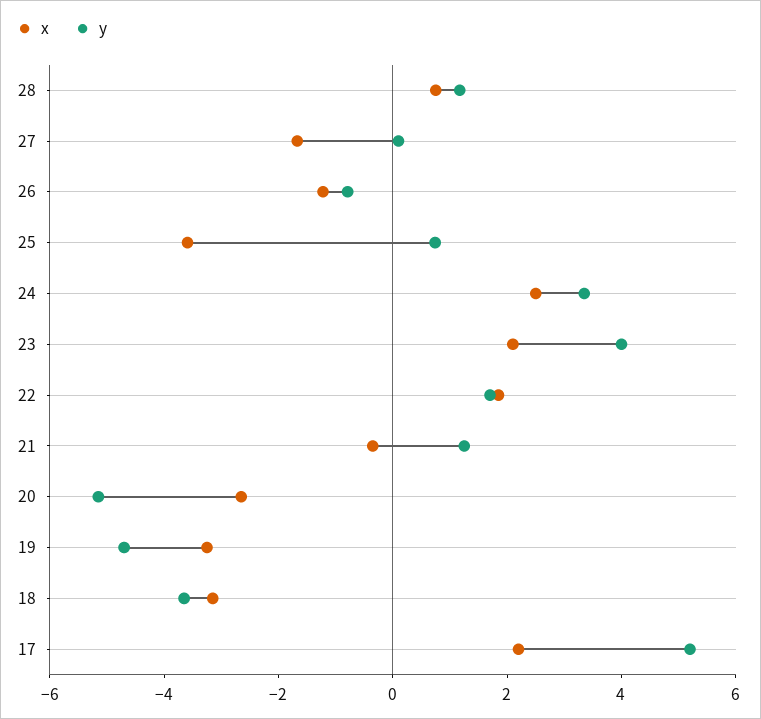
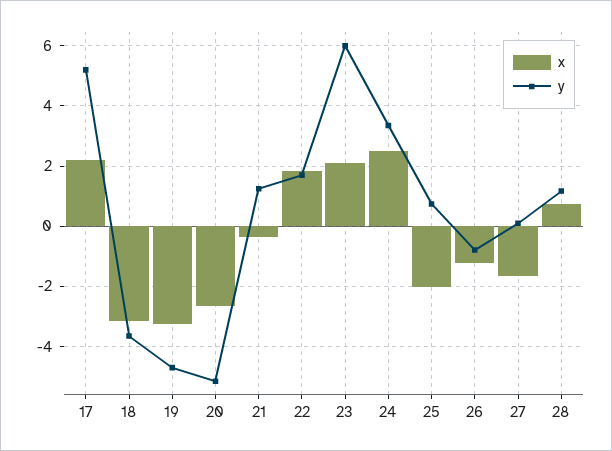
x, 25: -3.5 -> -2
y, 23: 4 -> 6

